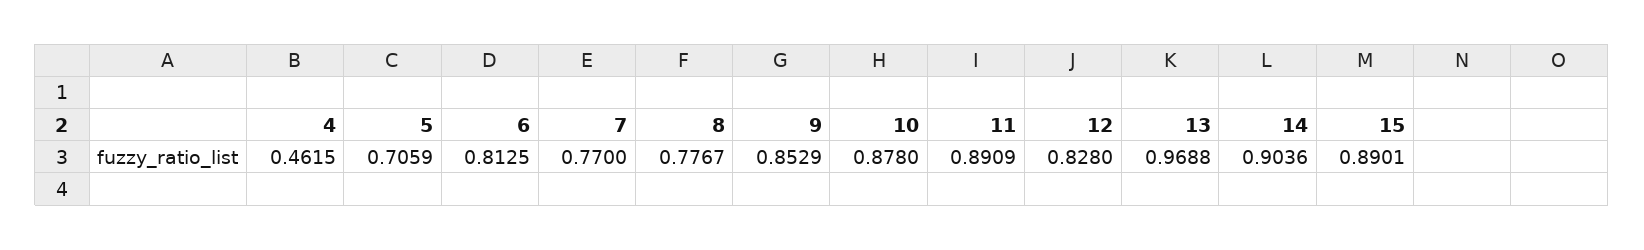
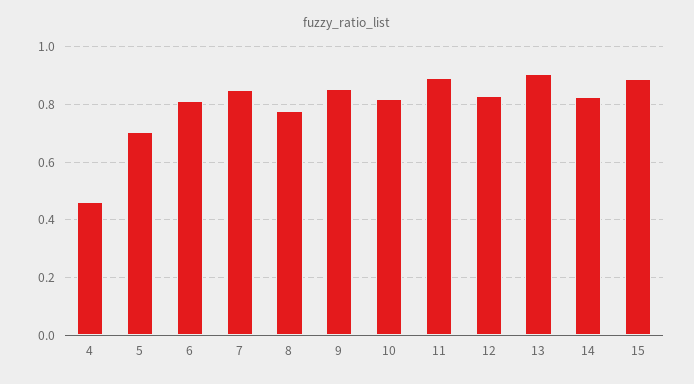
7: 0.77 -> 0.85
10: 0.878 -> 0.825
13: 0.9688 -> 0.9
14: 0.9036 -> 0.825

